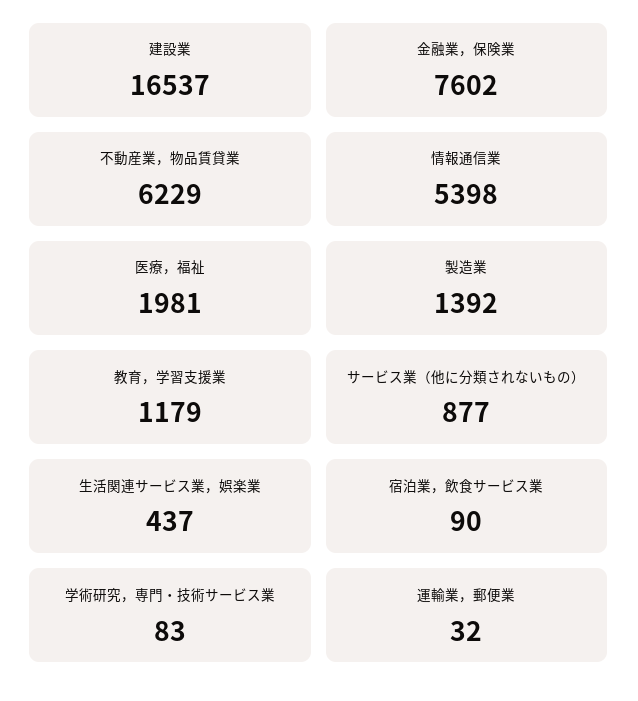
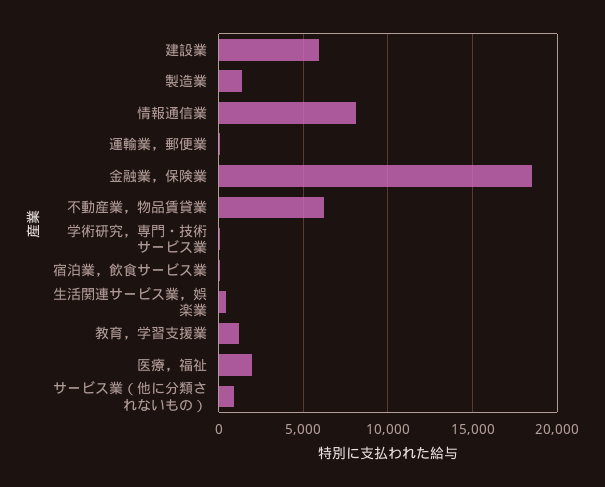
建設業: 16537 -> 6000
金融業，保険業: 7602 -> 18500
情報通信業: 5398 -> 8000

